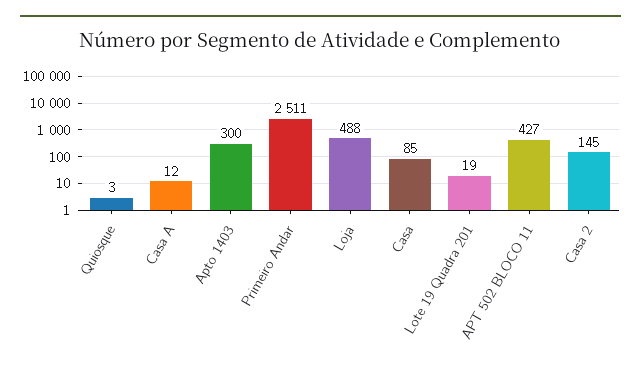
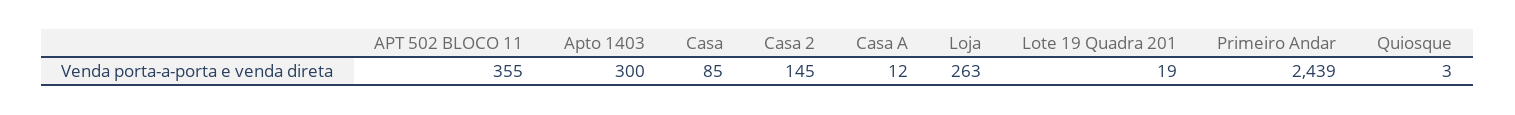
Primeiro Andar: 2511 -> 2439
Loja: 488 -> 263
APT 502 BLOCO 11: 427 -> 355

